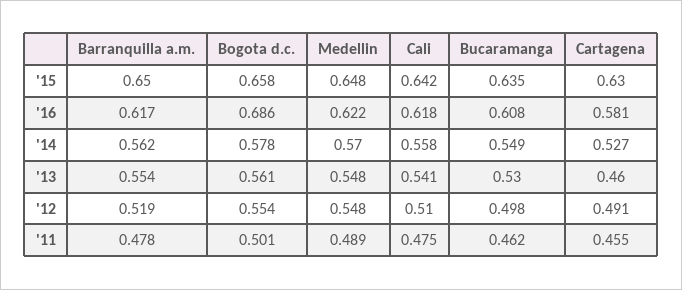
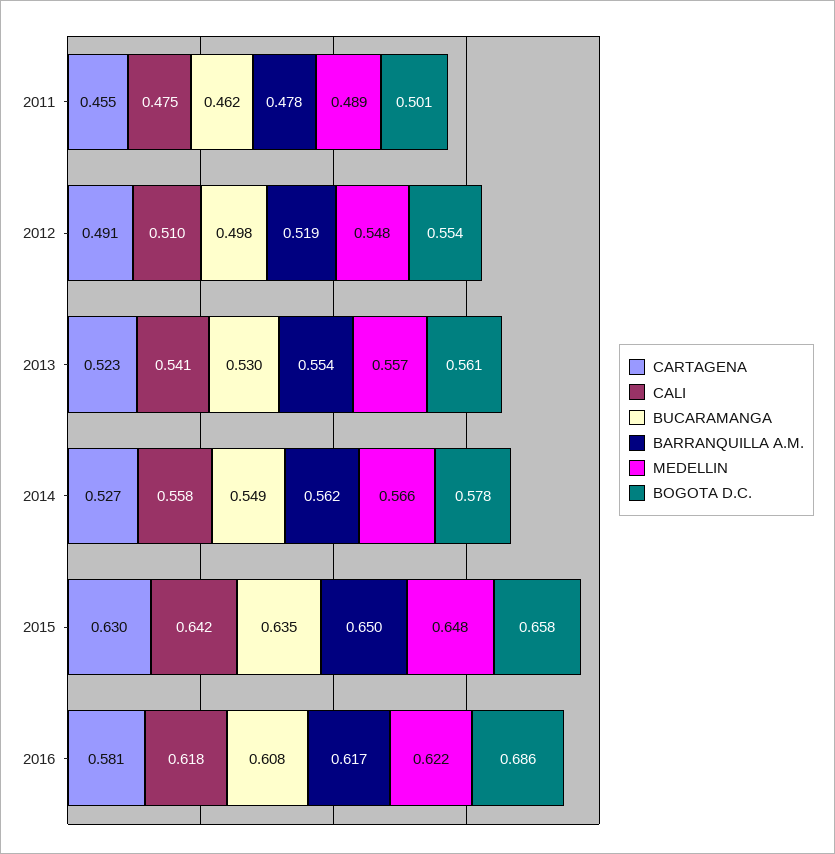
Medellin, '14: 0.57 -> 0.566
Medellin, '13: 0.548 -> 0.557
Cartagena, '13: 0.46 -> 0.523

